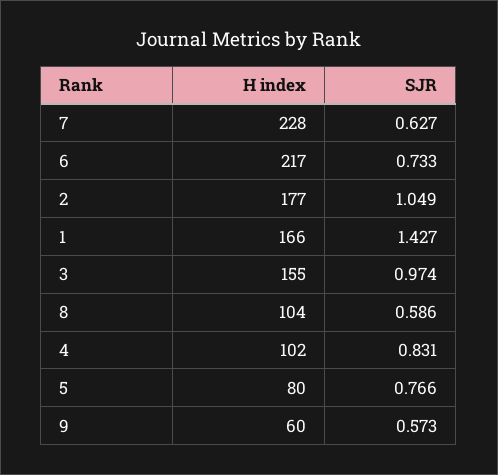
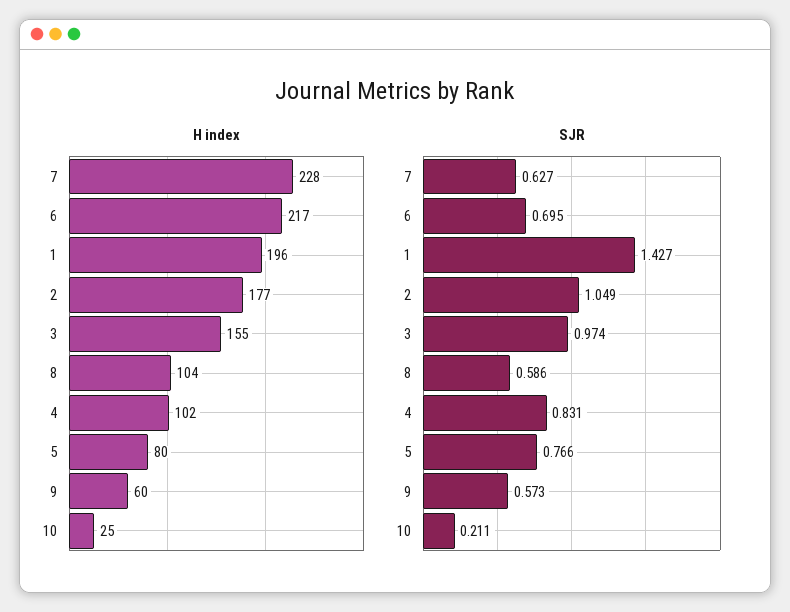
SJR, 6: 0.733 -> 0.695
H index, 1: 166 -> 196
H index, 10: none -> 25
SJR, 10: none -> 0.211

